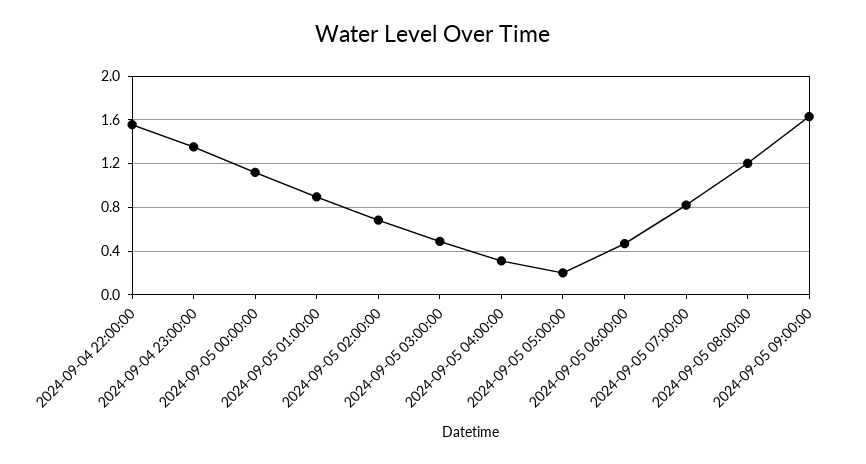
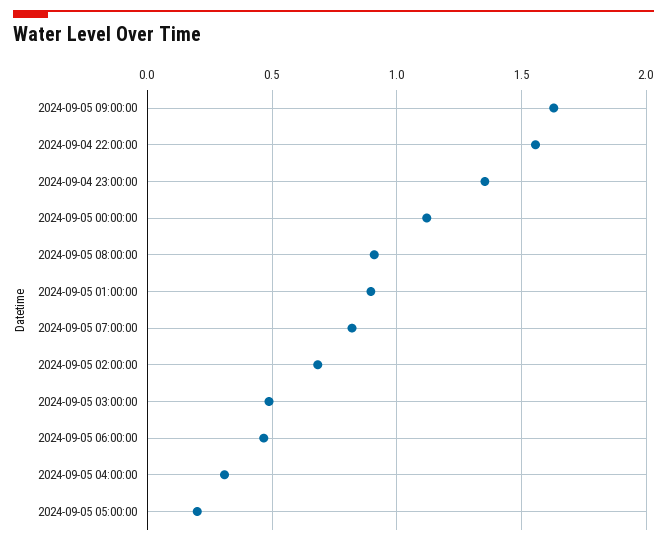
2024-09-05 08:00:00: 1.2 -> 0.9

